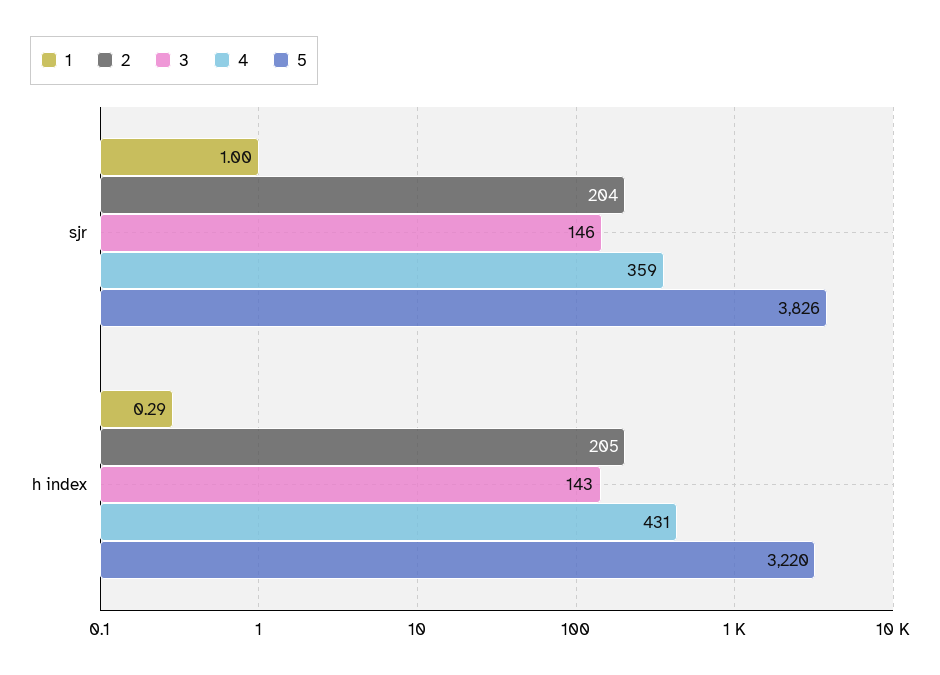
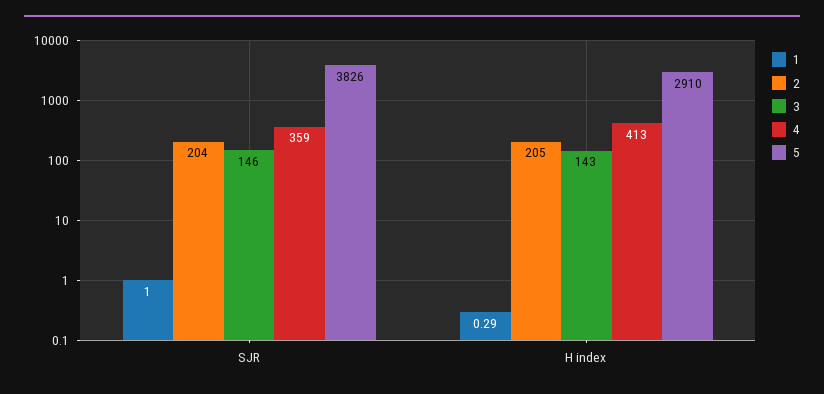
4, h index: 431 -> 413
5, h index: 3220 -> 2910

